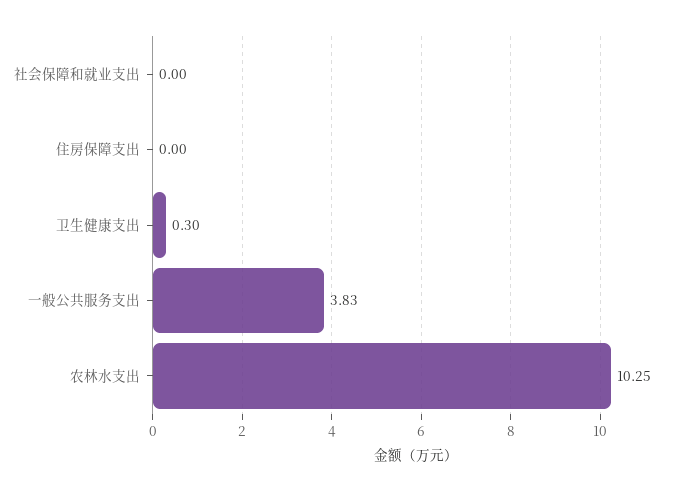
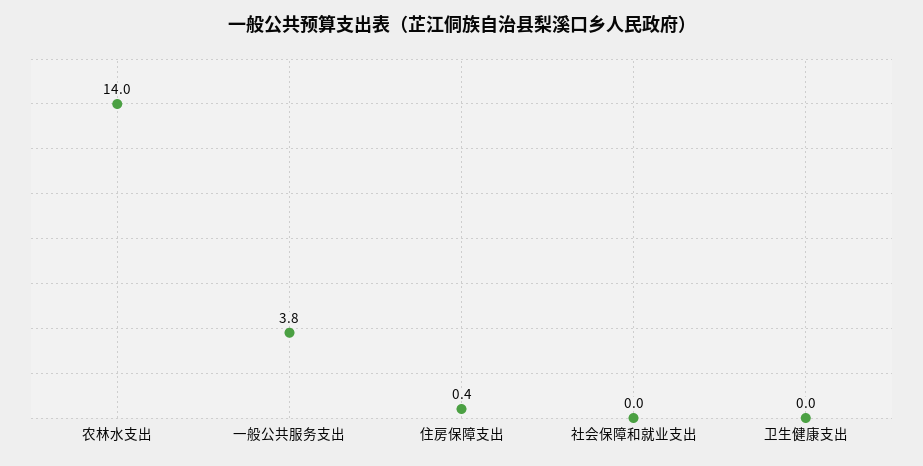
住房保障支出: 0 -> 0.4
卫生健康支出: 0.3 -> 0
农林水支出: 10.25 -> 14

